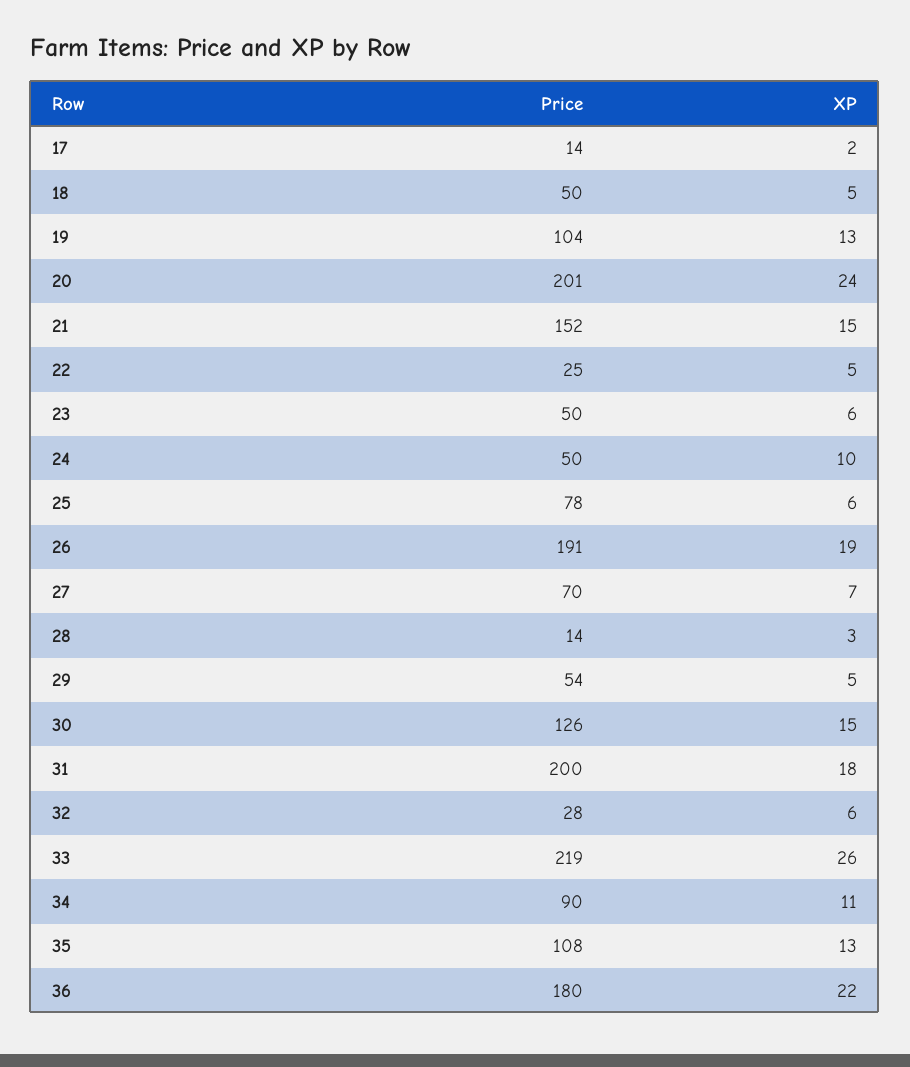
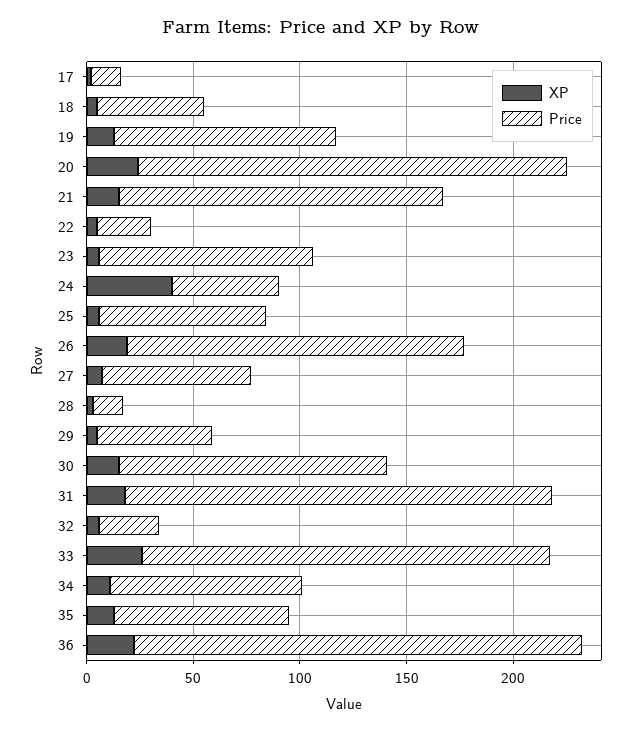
Price, 23: 50 -> 100
XP, 24: 10 -> 40
Price, 26: 191 -> 160
Price, 33: 219 -> 190
Price, 35: 108 -> 80
Price, 36: 180 -> 210

